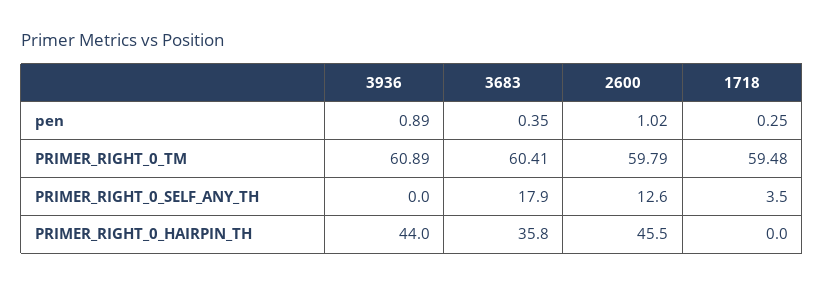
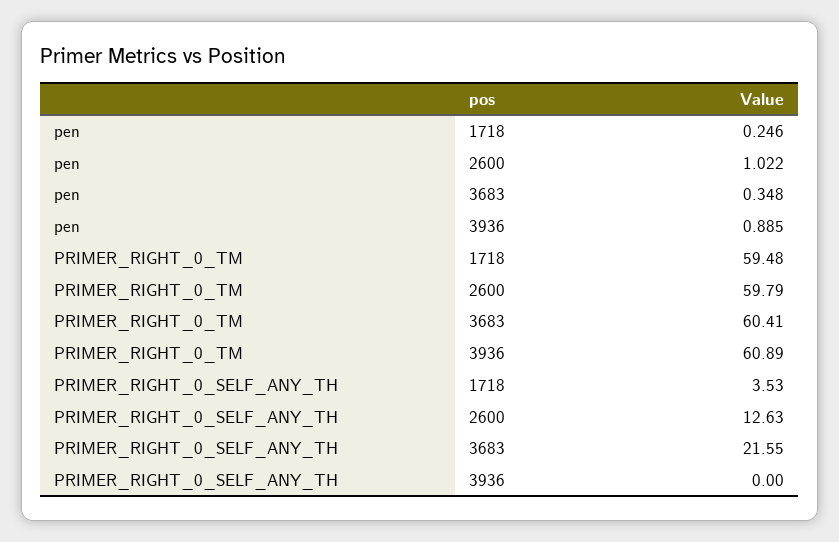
3683, PRIMER_RIGHT_0_SELF_ANY_TH: 17.9 -> 21.55
3936, PRIMER_RIGHT_0_HAIRPIN_TH: 44 -> none
3683, PRIMER_RIGHT_0_HAIRPIN_TH: 35.8 -> none
2600, PRIMER_RIGHT_0_HAIRPIN_TH: 45.5 -> none
1718, PRIMER_RIGHT_0_HAIRPIN_TH: 0 -> none

